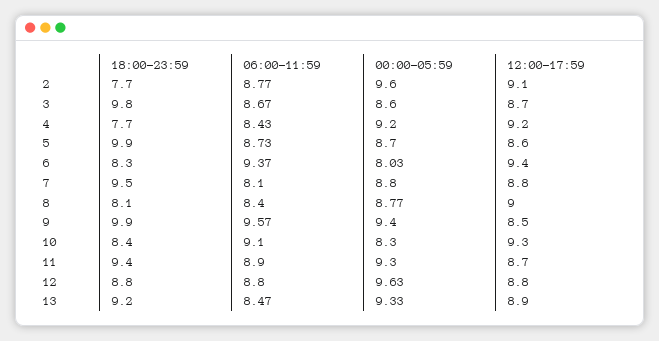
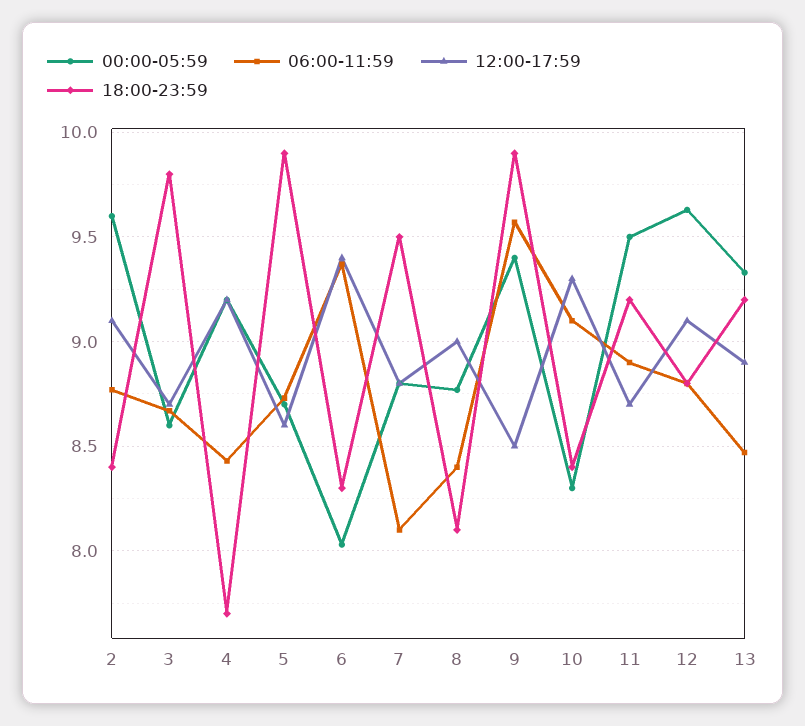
18:00-23:59, 2: 7.7 -> 8.4
18:00-23:59, 11: 9.4 -> 9.2
00:00-05:59, 11: 9.3 -> 9.5
12:00-17:59, 12: 8.8 -> 9.1

